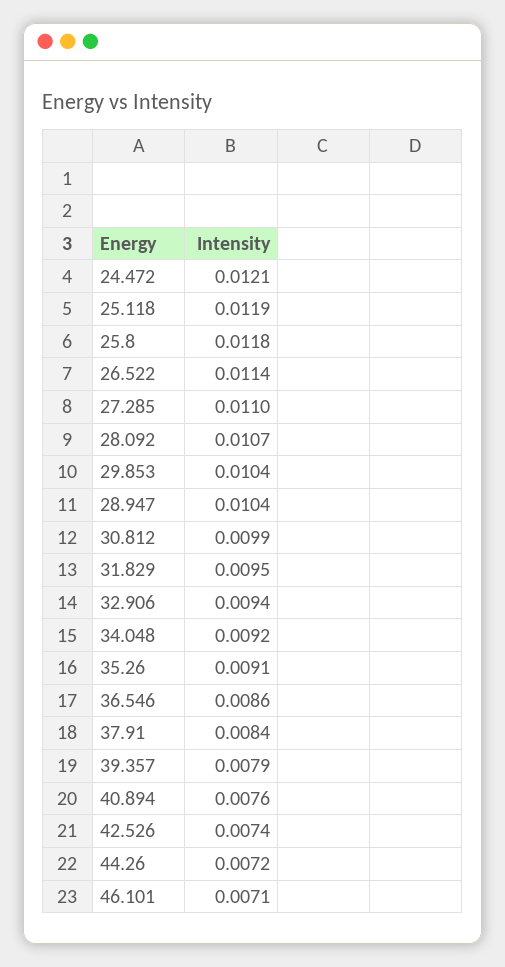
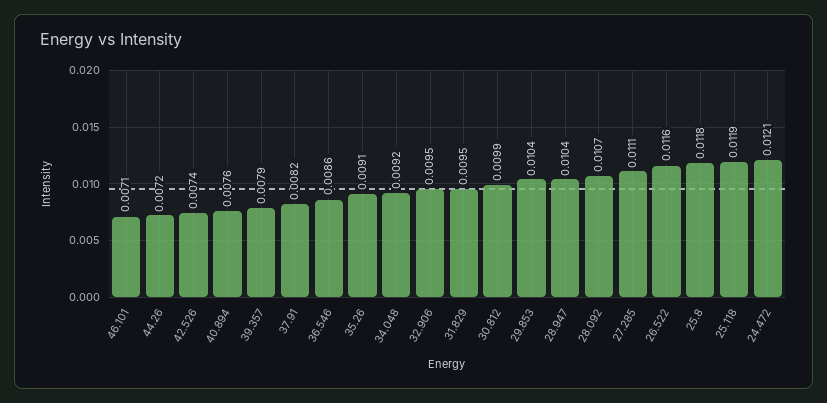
26.522: 0.0114 -> 0.0116
27.285: 0.011 -> 0.0111
32.906: 0.0094 -> 0.0095
37.91: 0.0084 -> 0.0082

